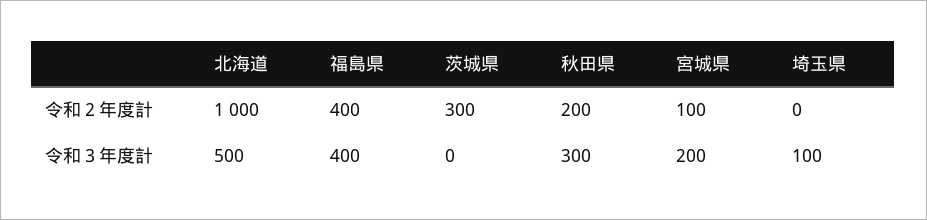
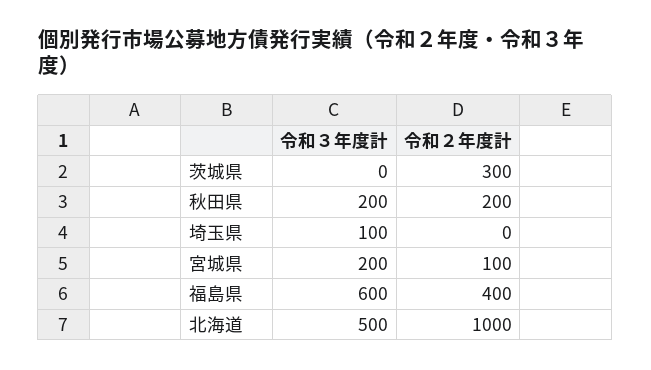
福島県, 令和３年度計: 400 -> 600
秋田県, 令和３年度計: 300 -> 200

